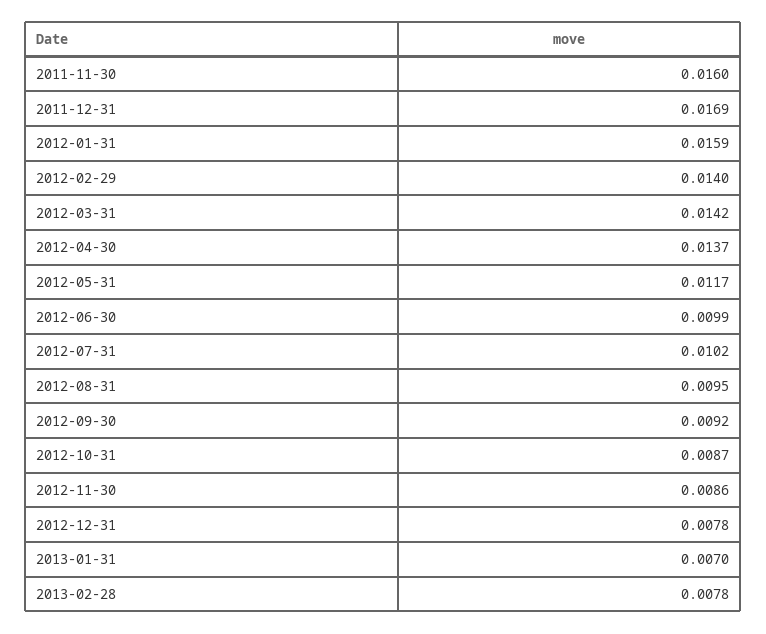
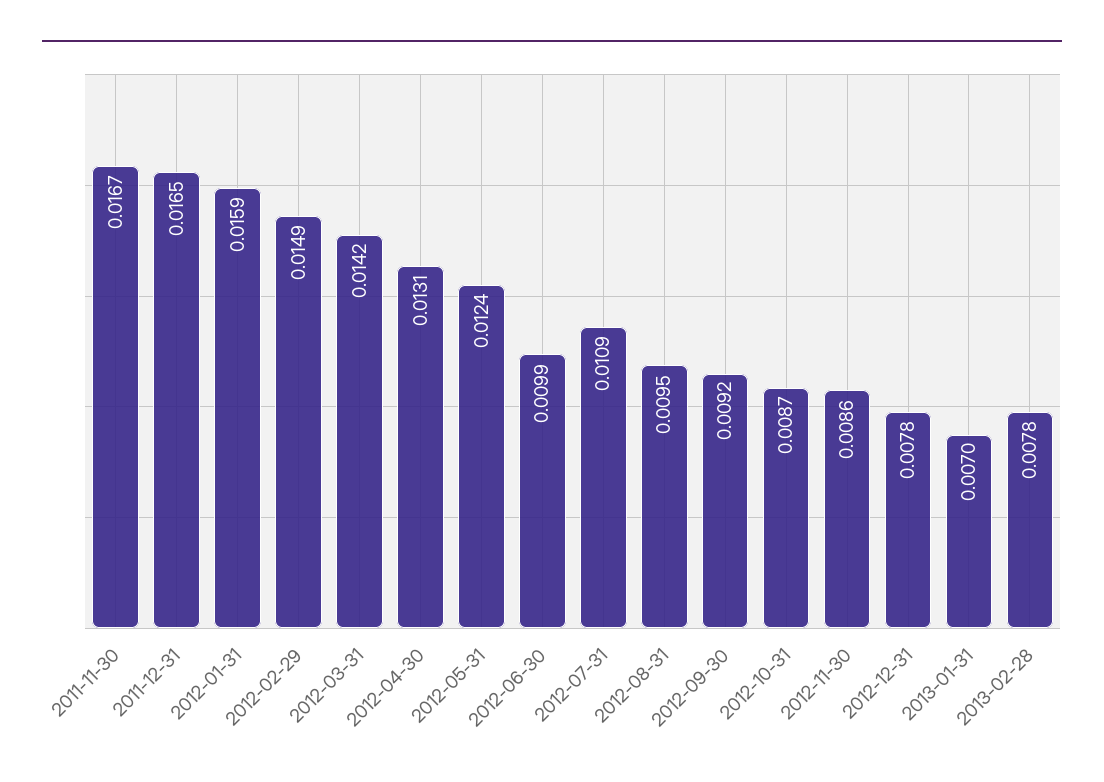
2011-11-30: 0.016 -> 0.0167
2011-12-31: 0.0169 -> 0.0165
2012-02-29: 0.014 -> 0.0149
2012-04-30: 0.0137 -> 0.0131
2012-05-31: 0.0117 -> 0.0124
2012-07-31: 0.0102 -> 0.0109

